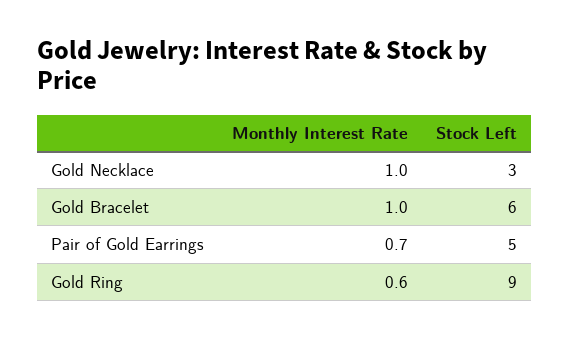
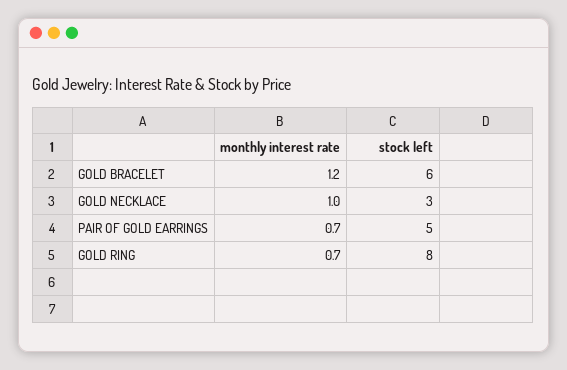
Monthly Interest Rate, Gold Bracelet: 1 -> 1.2
Monthly Interest Rate, Gold Ring: 0.6 -> 0.7
Stock Left, Gold Ring: 9 -> 8

